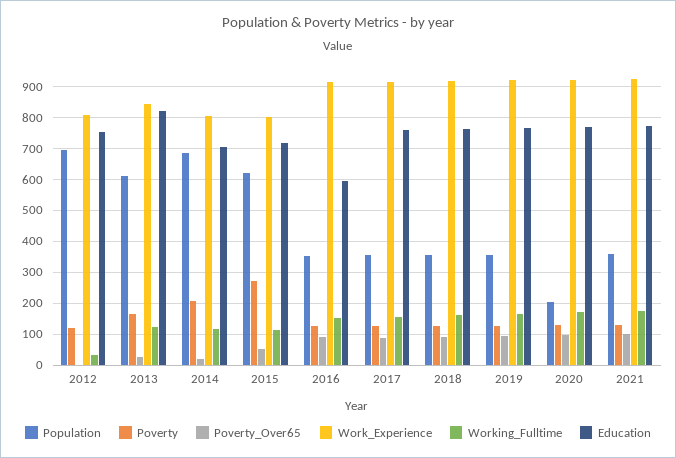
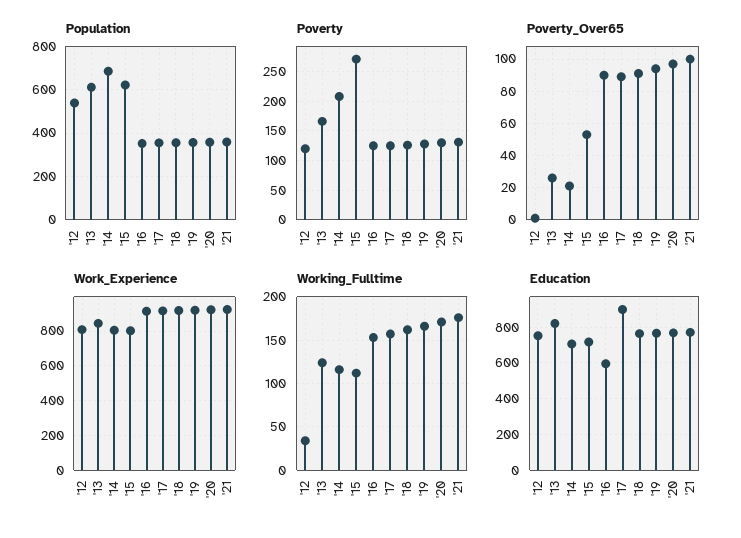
Population, 2012: 700 -> 550
Education, 2017: 760 -> 900
Population, 2020: 200 -> 350

